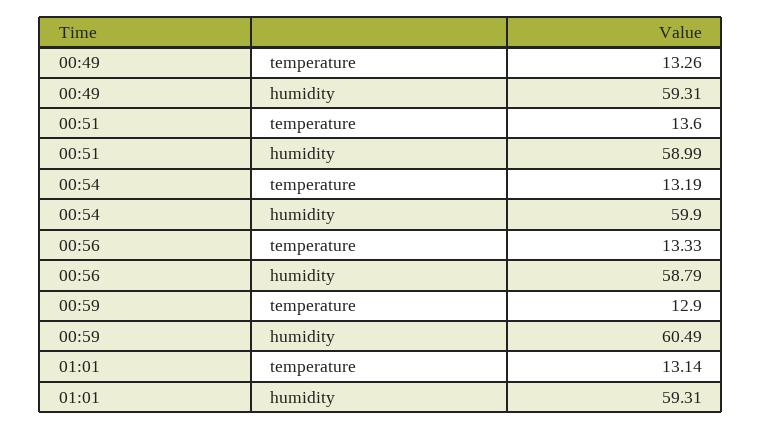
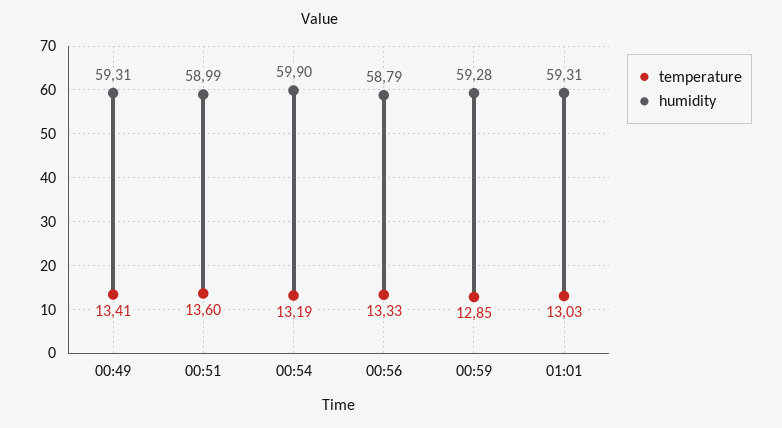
temperature, 00:49: 13.26 -> 13.41
temperature, 00:59: 12.9 -> 12.85
humidity, 00:59: 60.49 -> 59.28
temperature, 01:01: 13.14 -> 13.03

